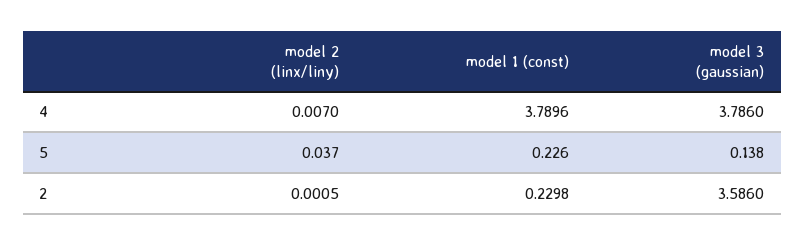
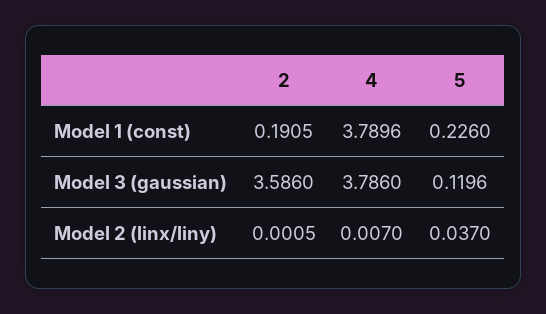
model 3 (gaussian), 5: 0.138 -> 0.1196
model 1 (const), 2: 0.2298 -> 0.1905

